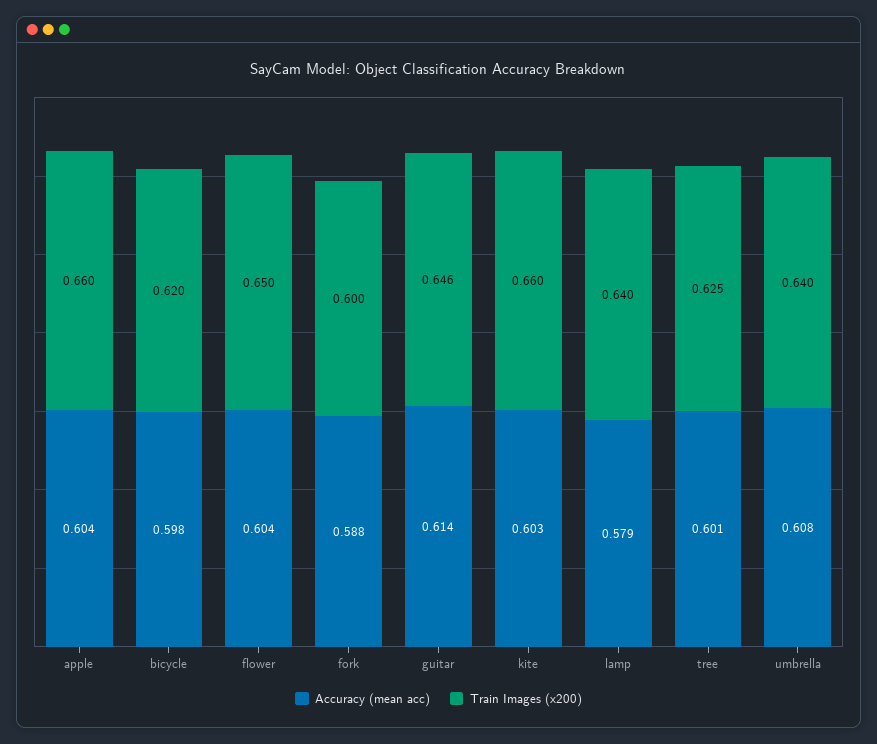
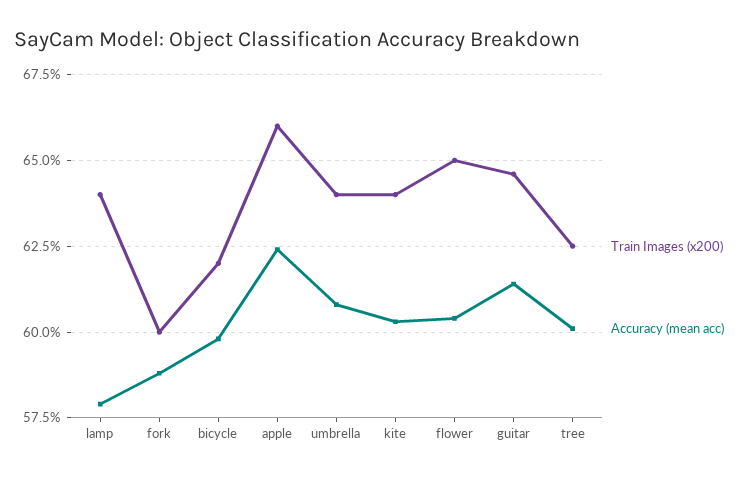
Accuracy (mean acc), apple: 0.604 -> 0.625
Train Images (x200), kite: 0.66 -> 0.64

